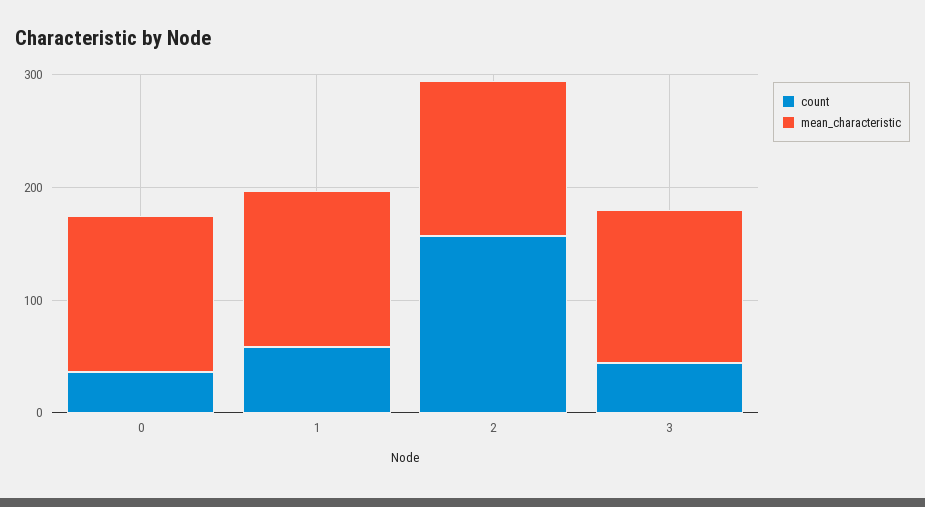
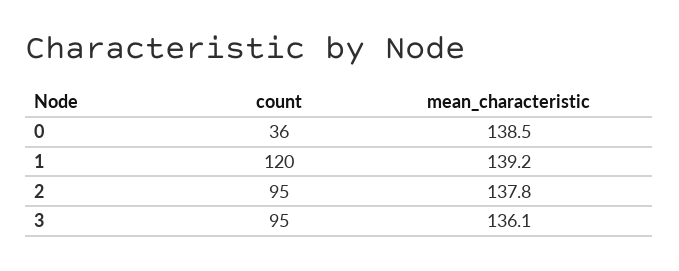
count, 1: 60 -> 120
count, 2: 160 -> 95
count, 3: 40 -> 95

